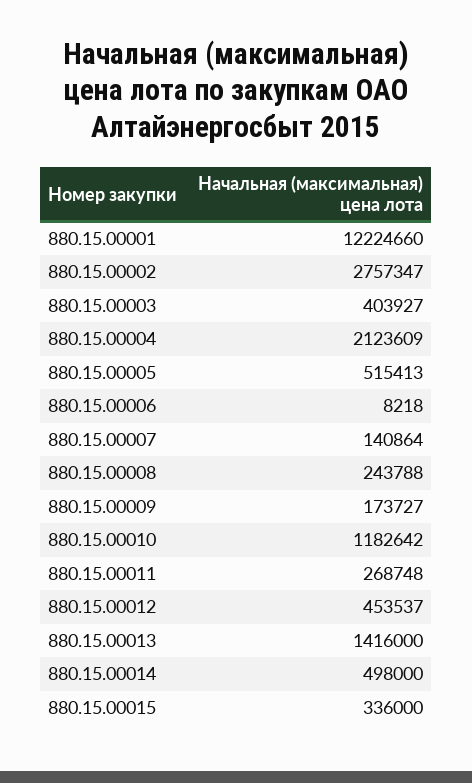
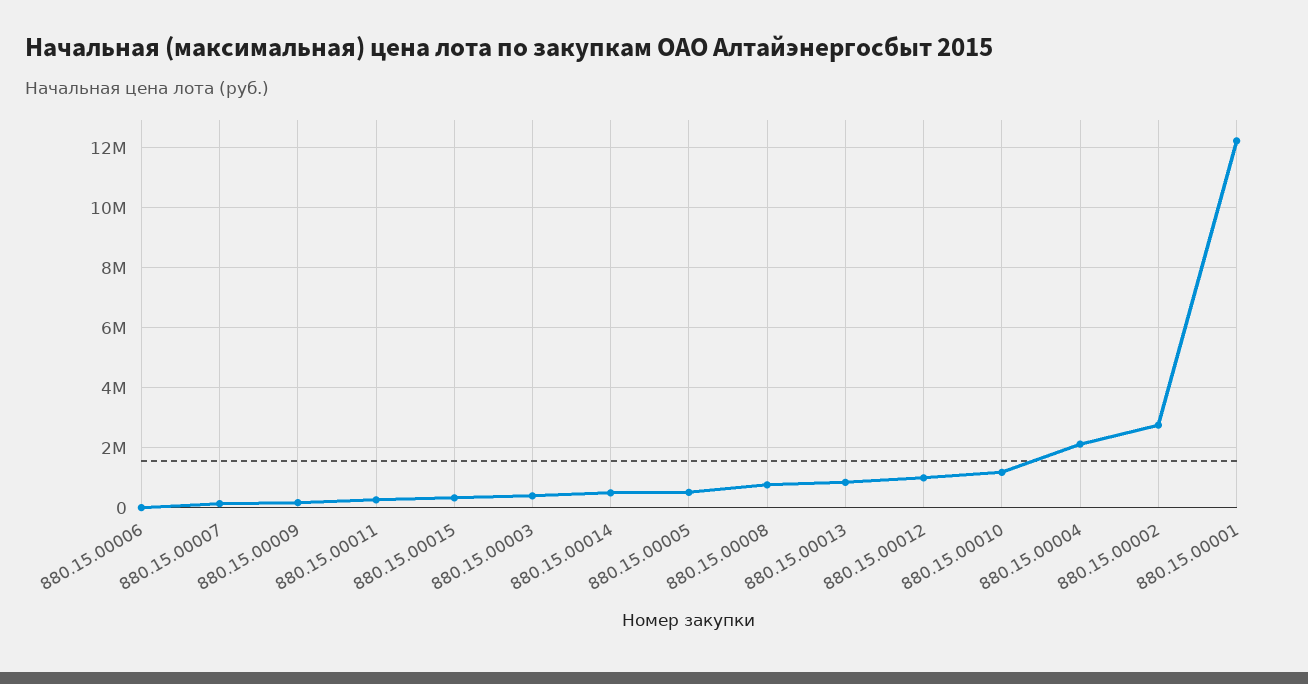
880.15.00008: 243788 -> 800000
880.15.00012: 453537 -> 1000000
880.15.00013: 1416000 -> 800000

